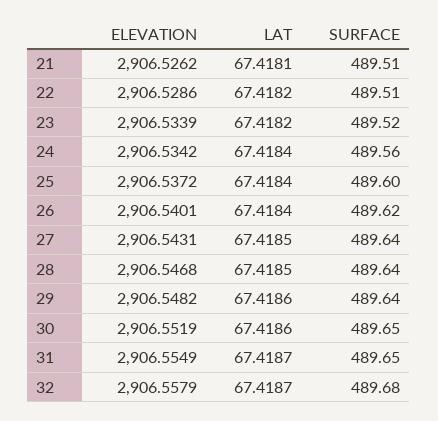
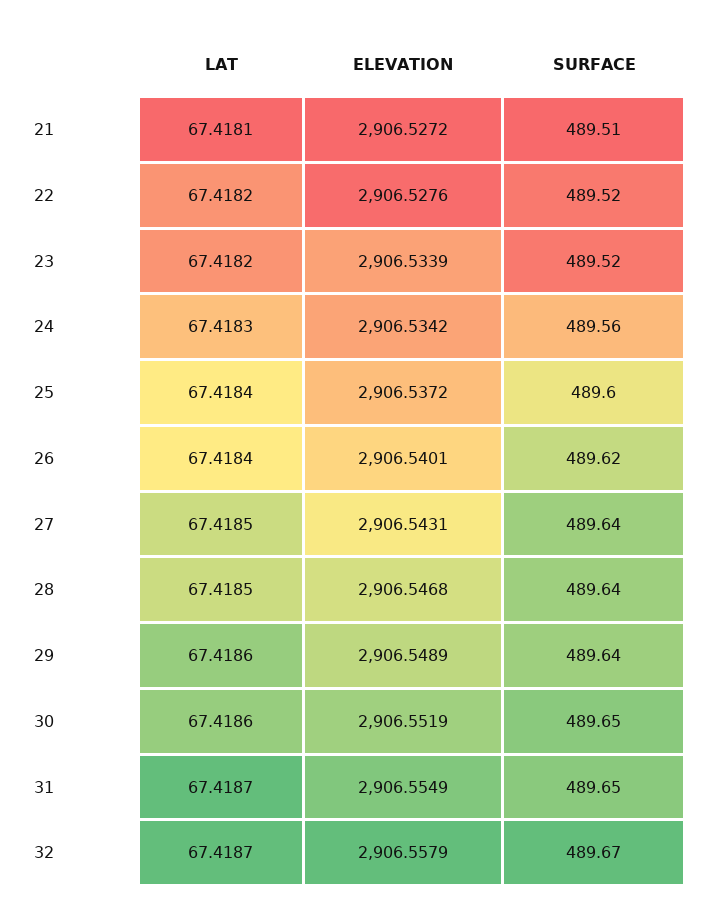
ELEVATION, 21: 2906.5262 -> 2906.5272
ELEVATION, 22: 2906.5286 -> 2906.5276
SURFACE, 22: 489.51 -> 489.52
LAT, 24: 67.4184 -> 67.4183
ELEVATION, 29: 2906.5482 -> 2906.5489
SURFACE, 32: 489.68 -> 489.67

